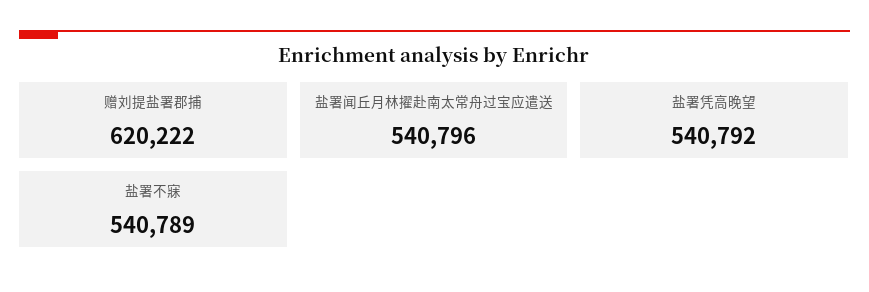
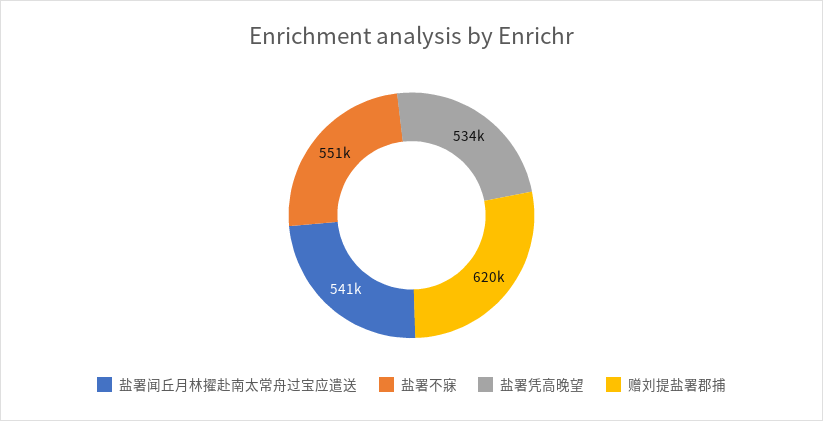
盐署凭高晚望: 540792 -> 534000
盐署不寐: 540789 -> 551000

